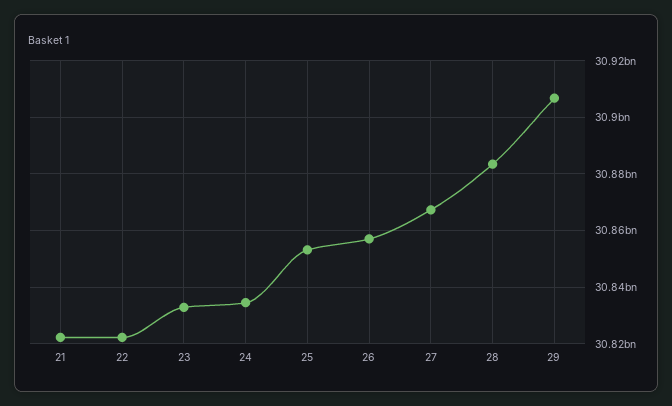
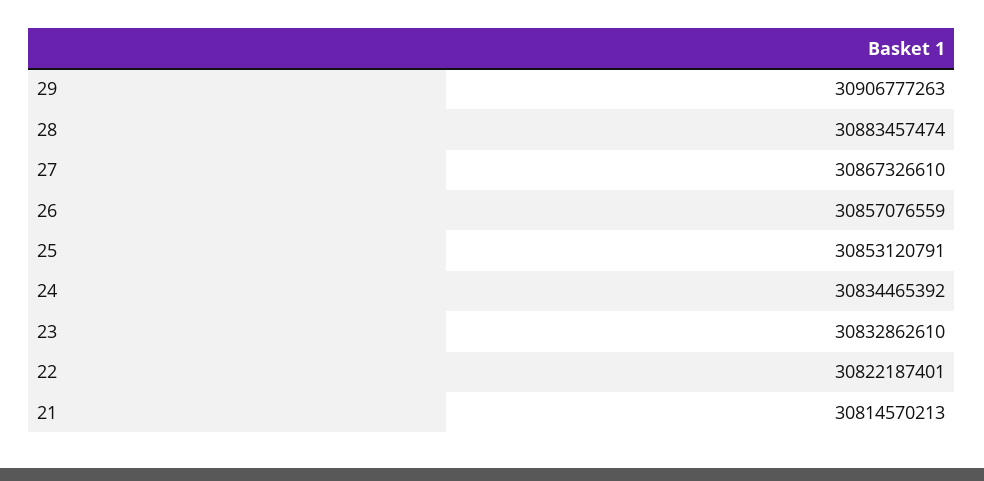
21: 30822500000 -> 30814570213

